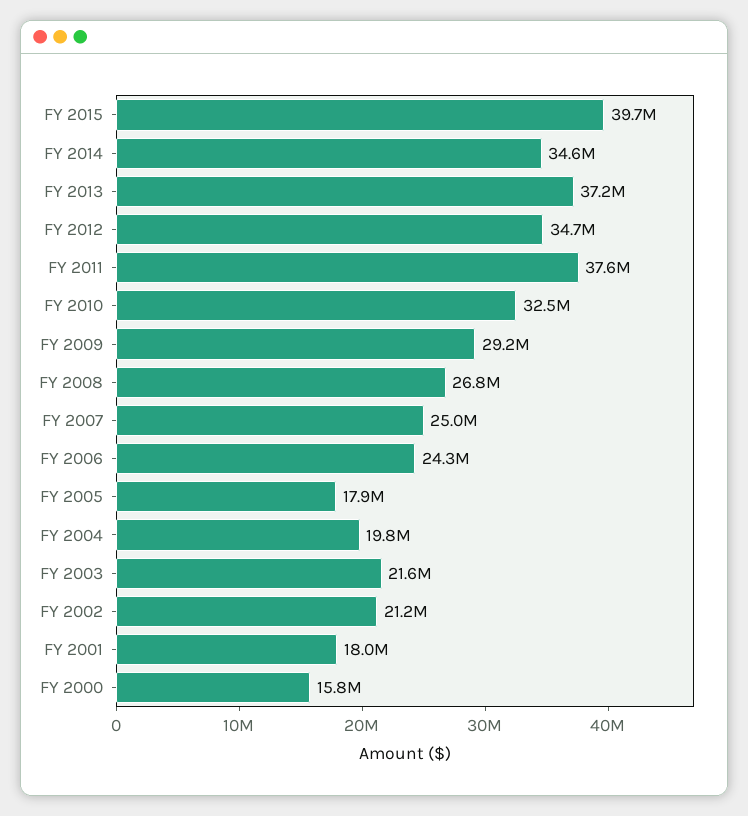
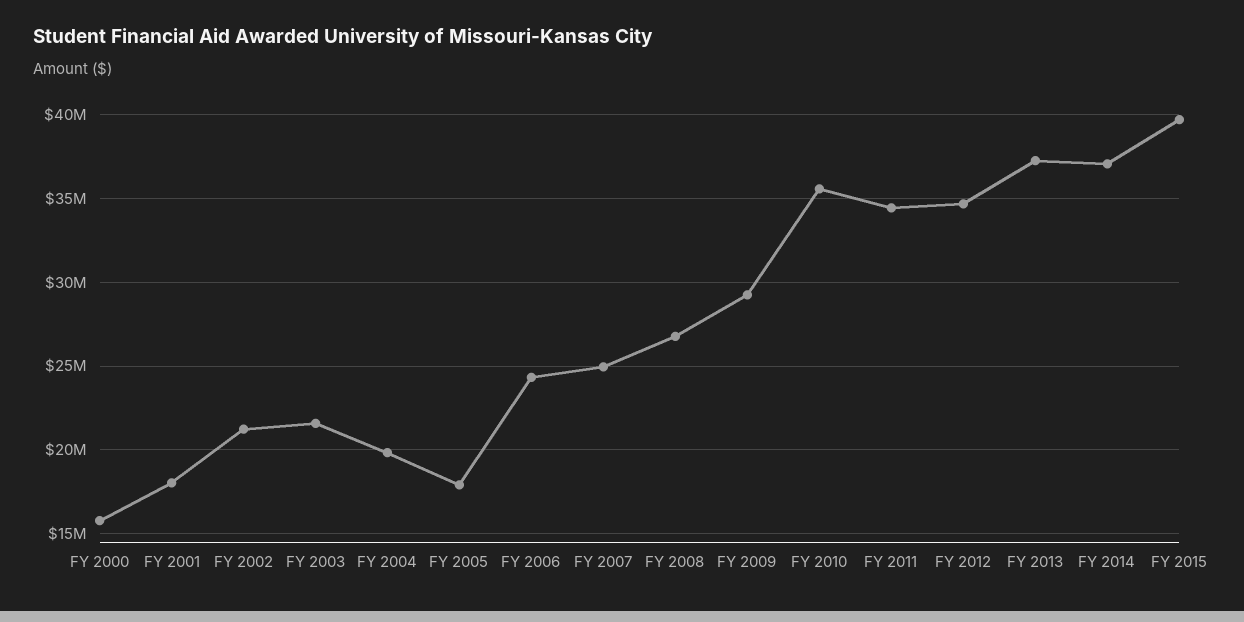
FY 2014: 34600000 -> 37000000
FY 2011: 37600000 -> 34500000
FY 2010: 32500000 -> 35500000

